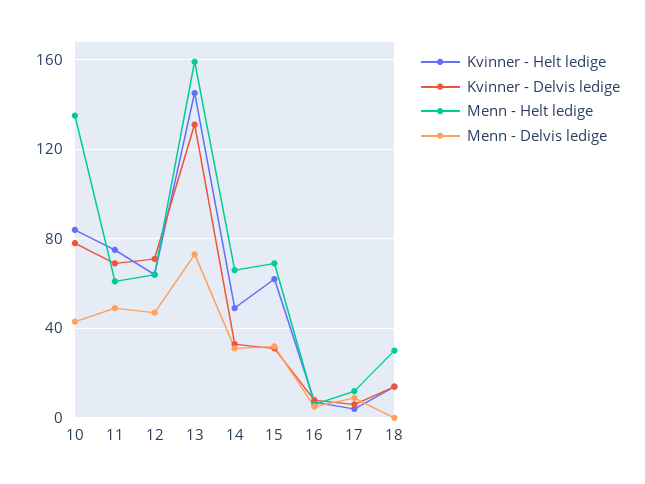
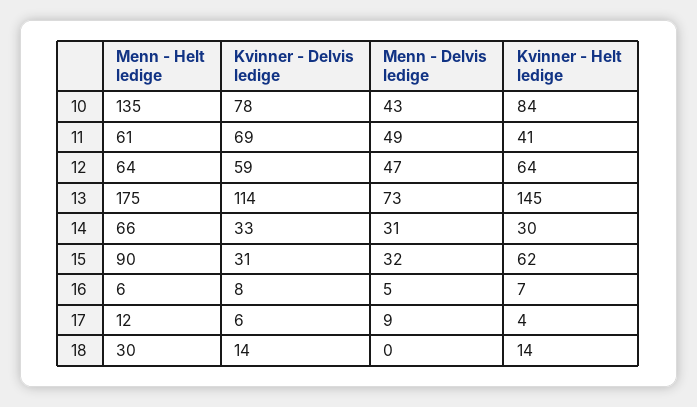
Kvinner - Helt ledige, 11: 75 -> 41
Kvinner - Delvis ledige, 12: 70 -> 59
Kvinner - Delvis ledige, 13: 130 -> 114
Menn - Helt ledige, 13: 160 -> 175
Kvinner - Helt ledige, 14: 50 -> 30
Menn - Helt ledige, 15: 70 -> 90

